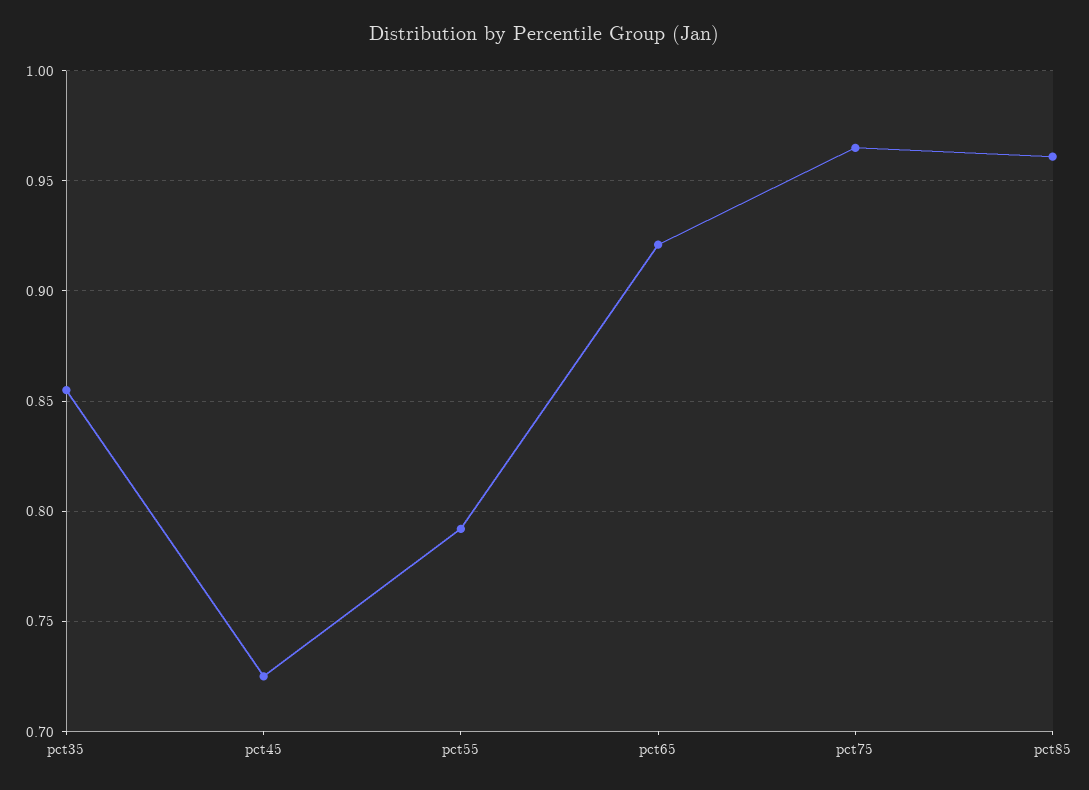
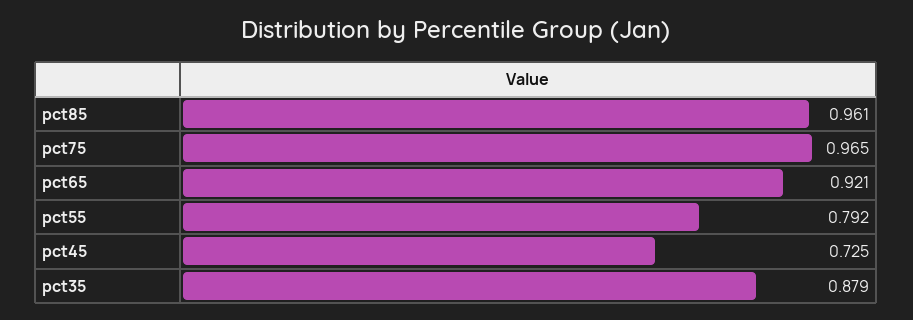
pct35: 0.855 -> 0.879

